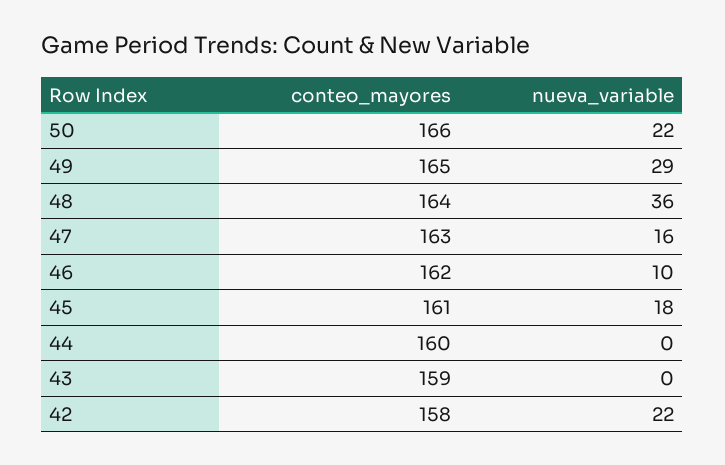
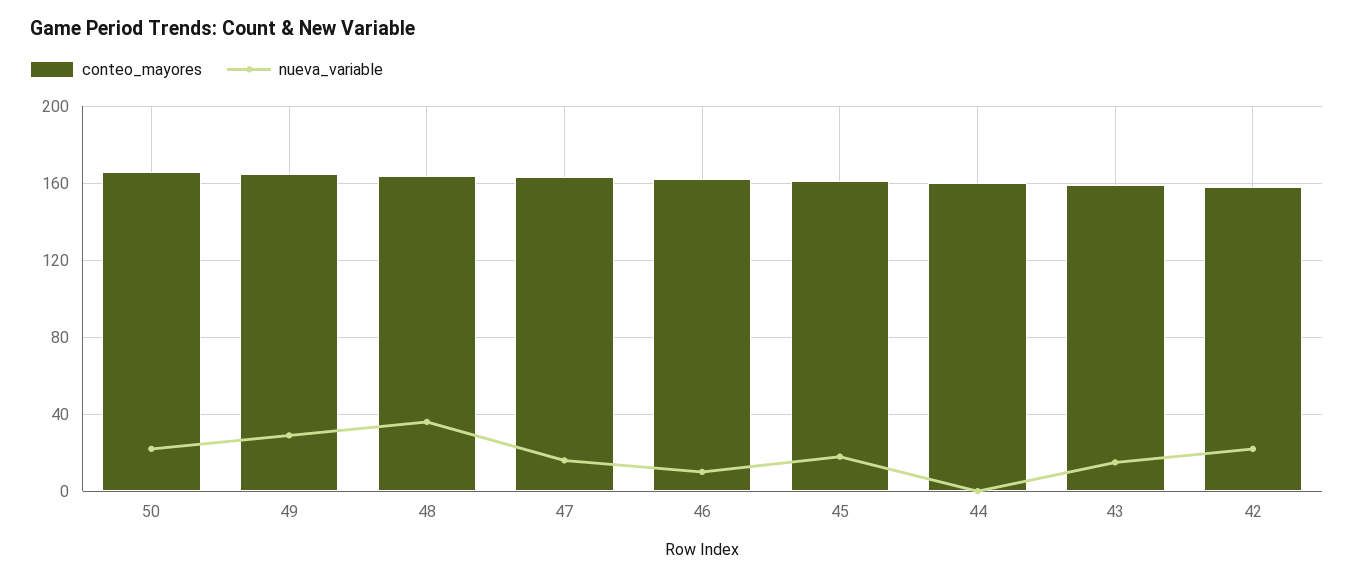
nueva_variable, 43: 0 -> 15

